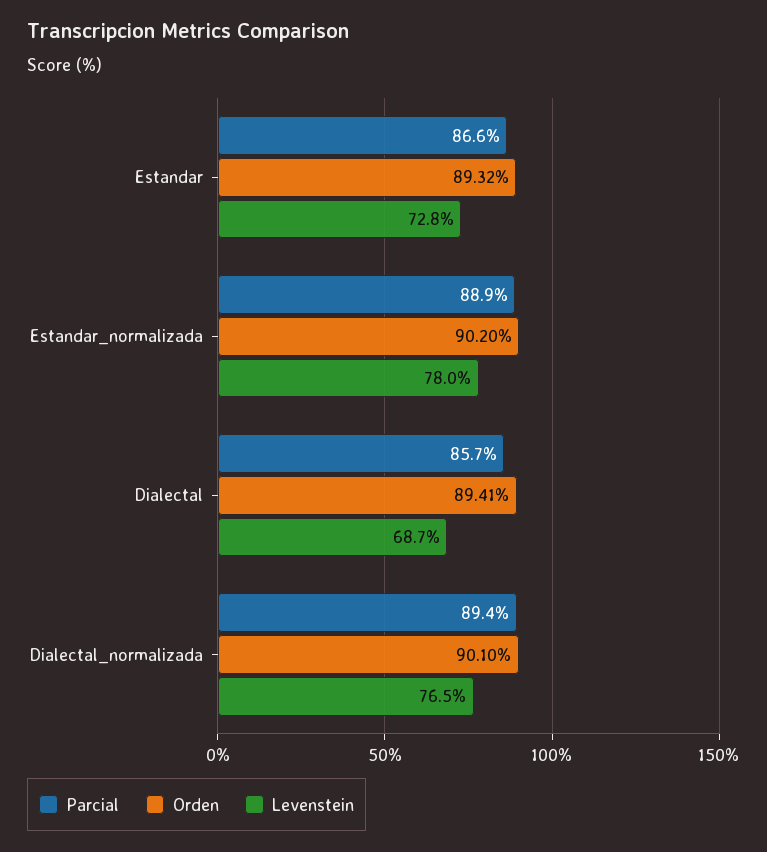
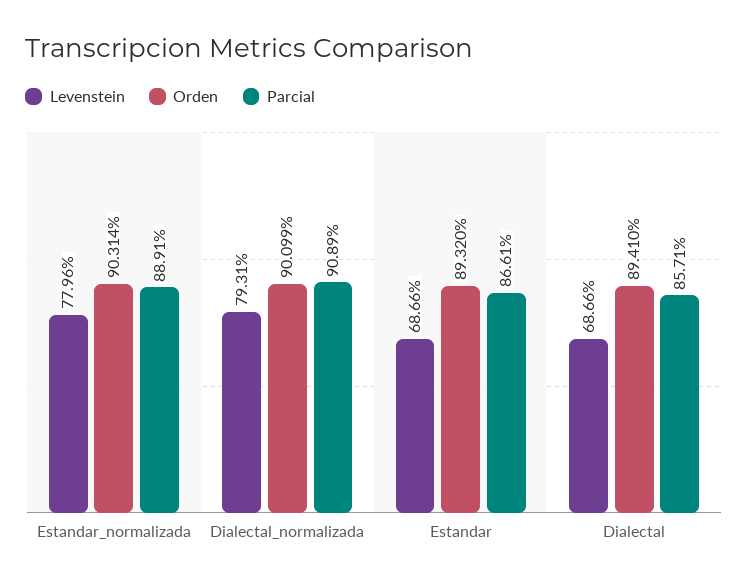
Levenstein, Estandar: 72.8 -> 68.66
Orden, Estandar_normalizada: 90.2 -> 90.314
Parcial, Dialectal_normalizada: 89.4 -> 90.89
Levenstein, Dialectal_normalizada: 76.5 -> 79.31

